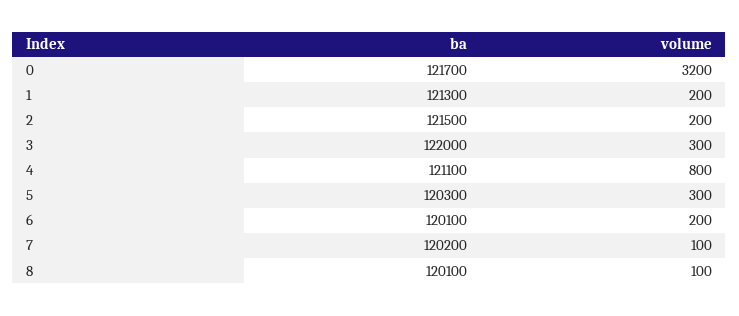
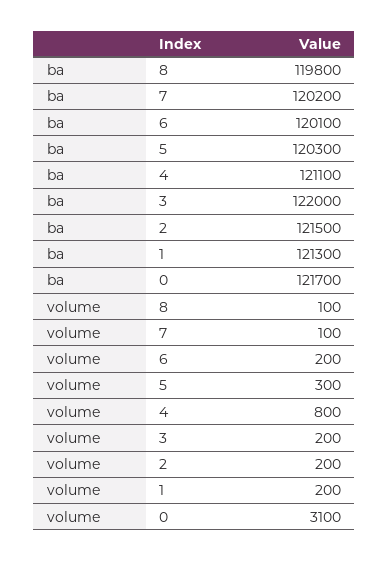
volume, 0: 3200 -> 3100
volume, 3: 300 -> 200
ba, 8: 120100 -> 119800

